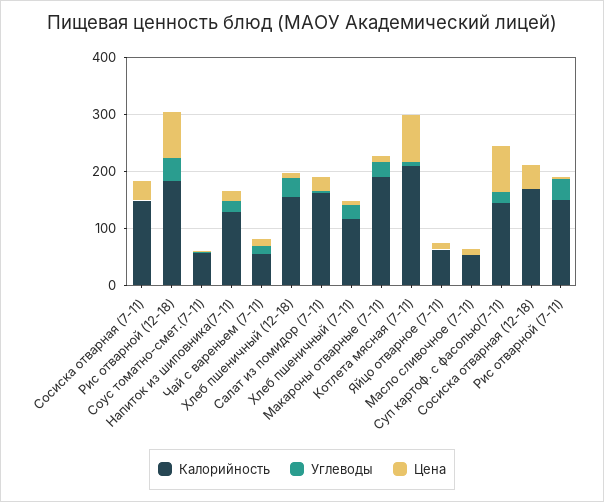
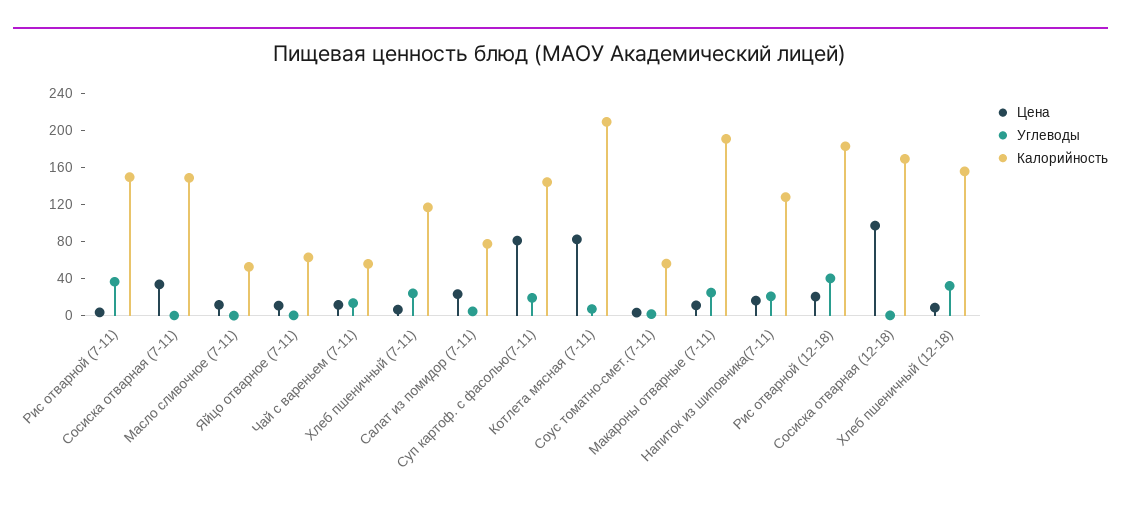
Цена, Рис отварной (12-18): 80 -> 20
Калорийность, Салат из помидор (7-11): 160 -> 80
Цена, Сосиска отварная (12-18): 40 -> 100

